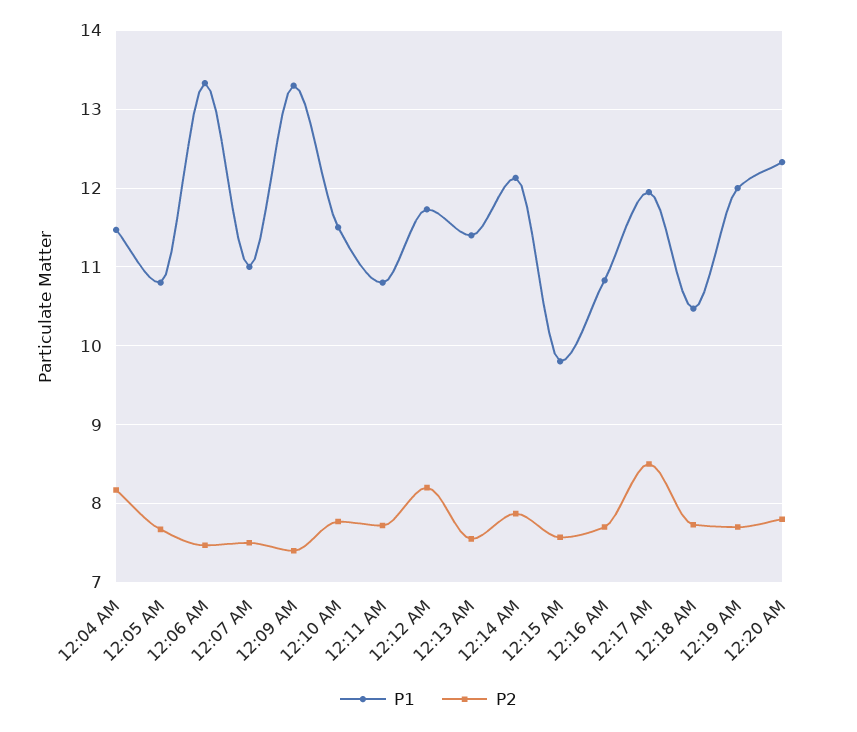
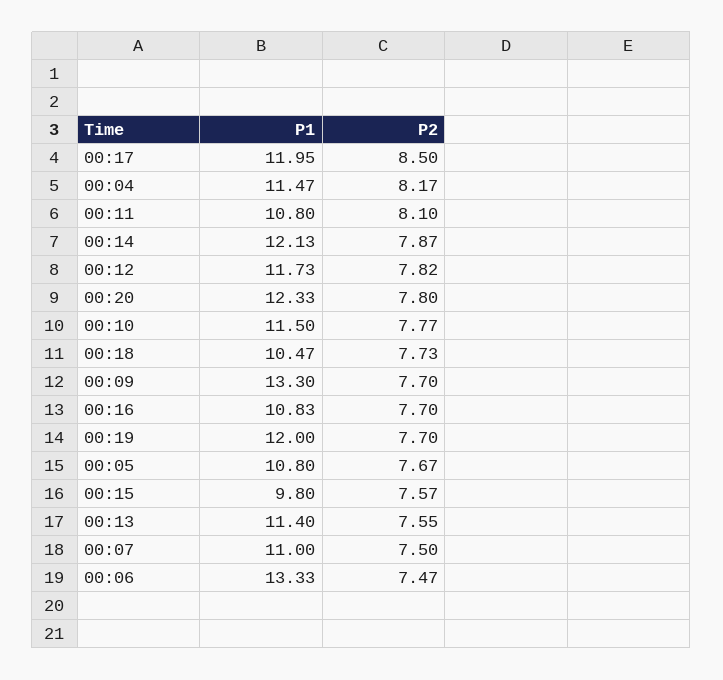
P2, 12:09 AM: 7.4 -> 7.7
P2, 12:11 AM: 7.7 -> 8.1
P2, 12:12 AM: 8.2 -> 7.82

